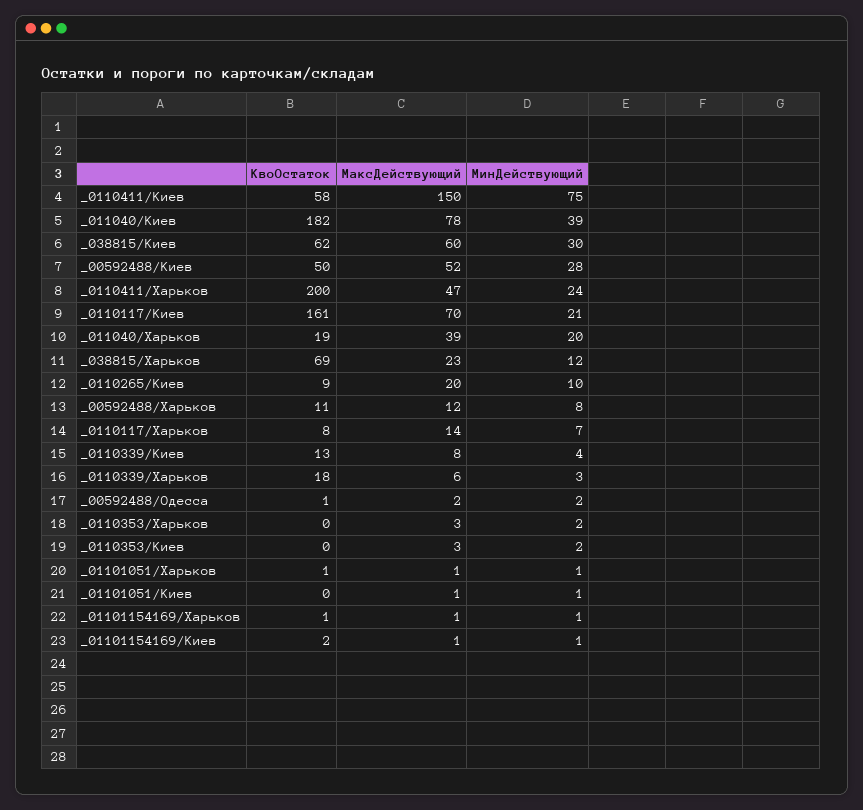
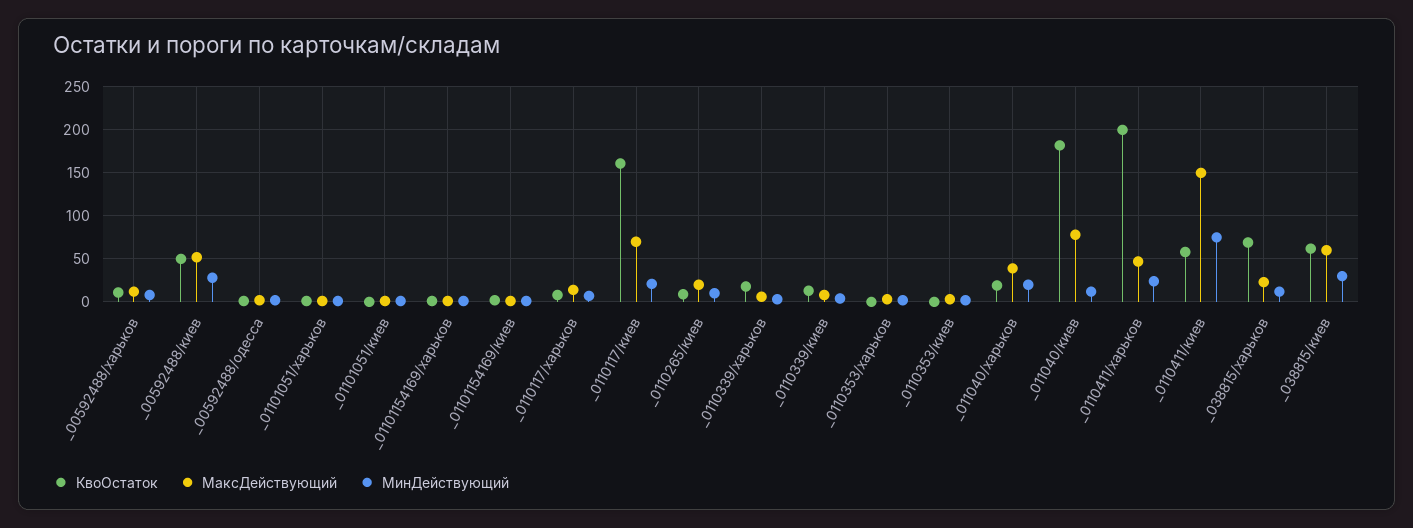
МинДействующий, _011040/Киев: 39 -> 10

